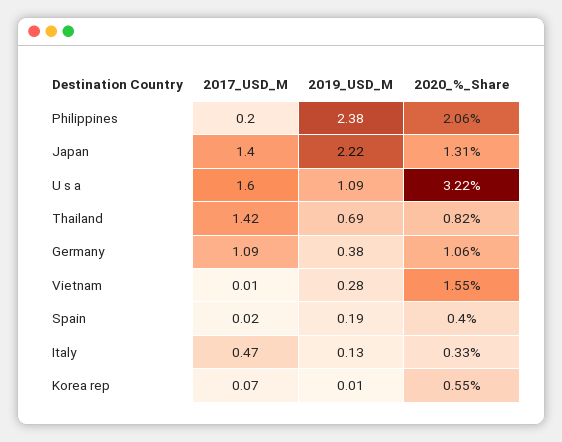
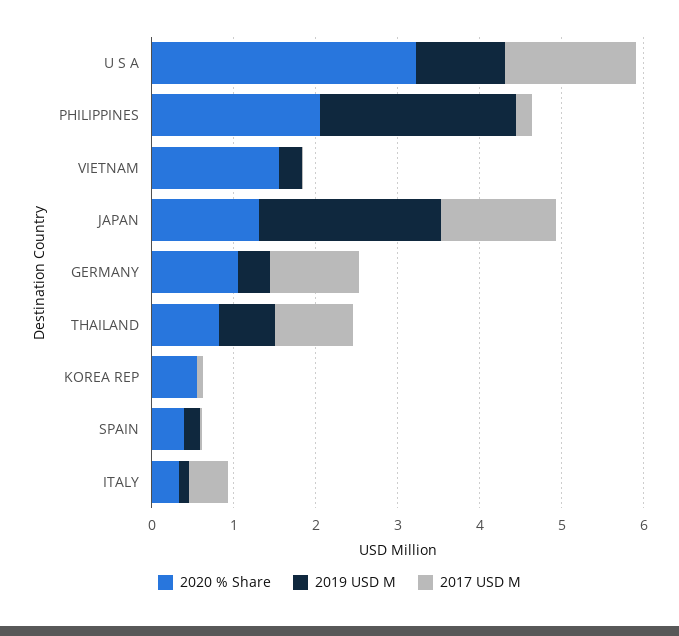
2017_USD_M, Thailand: 1.42 -> 1

